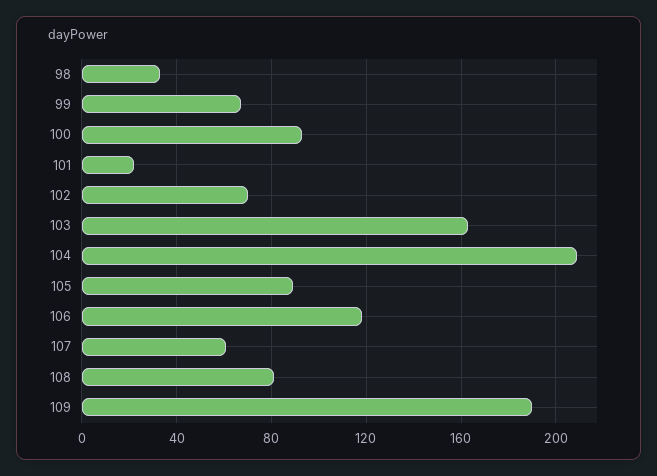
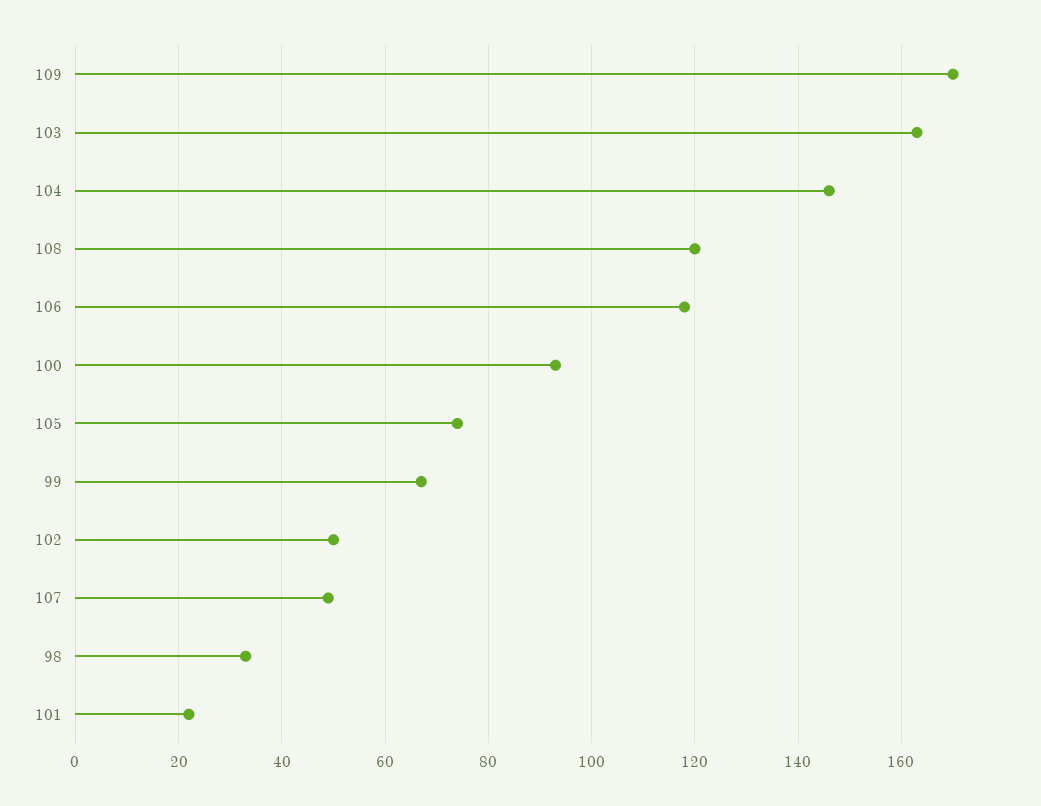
102: 70 -> 50
104: 210 -> 145
105: 90 -> 75
107: 60 -> 50
108: 80 -> 120
109: 190 -> 170

